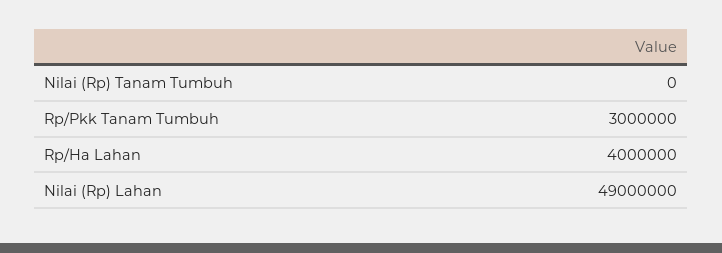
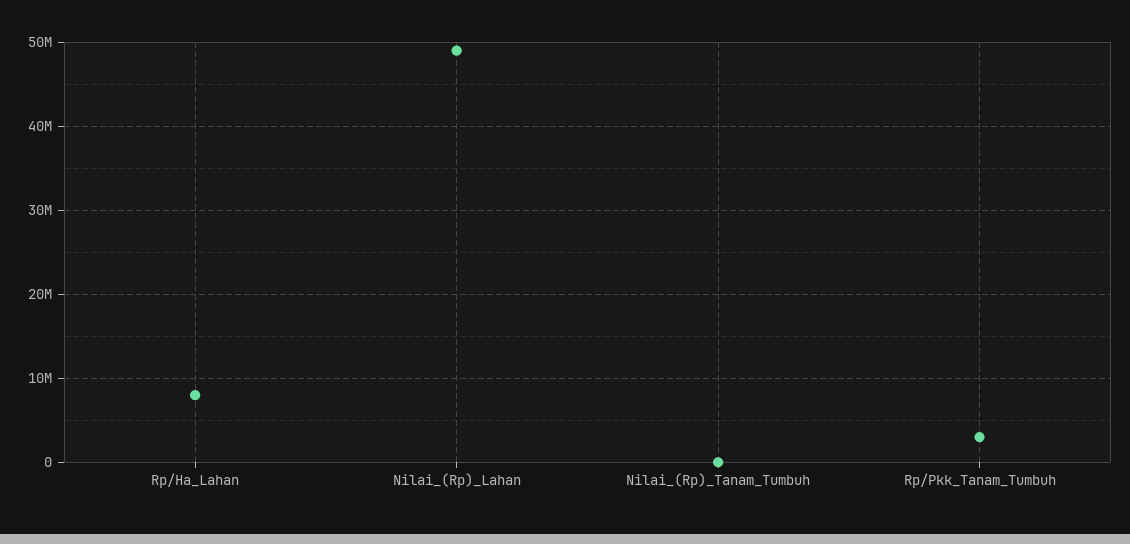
Rp/Ha Lahan: 4000000 -> 8000000

